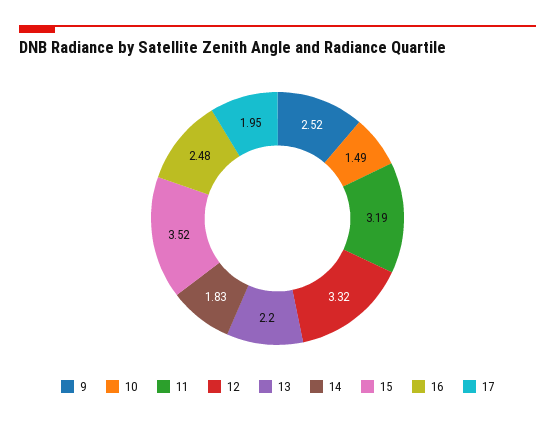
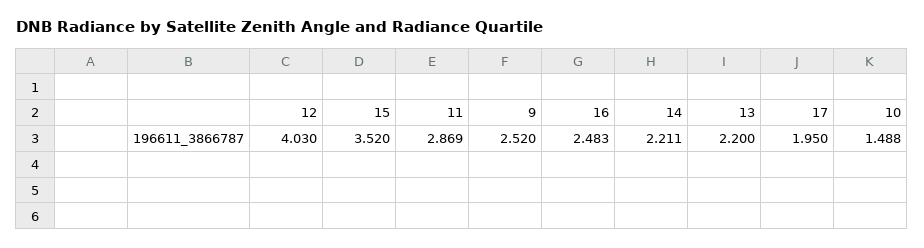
11: 3.19 -> 2.869
12: 3.32 -> 4.03
14: 1.83 -> 2.211

